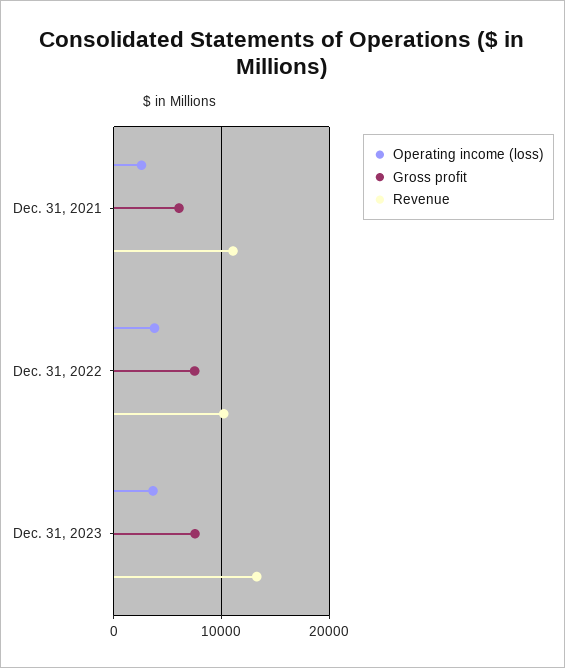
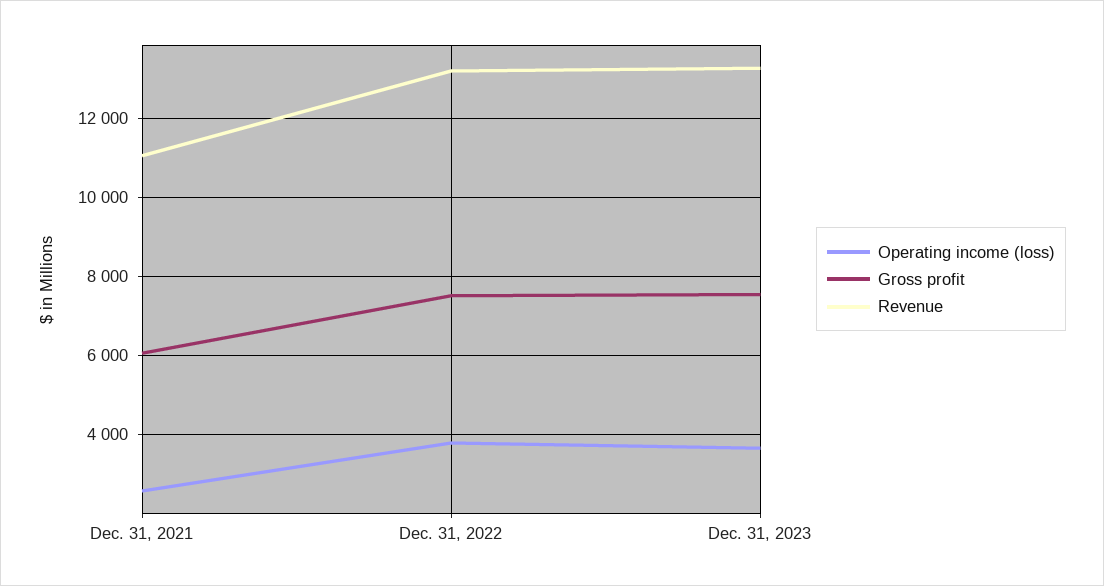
Revenue, Dec. 31, 2022: 10000 -> 13200

